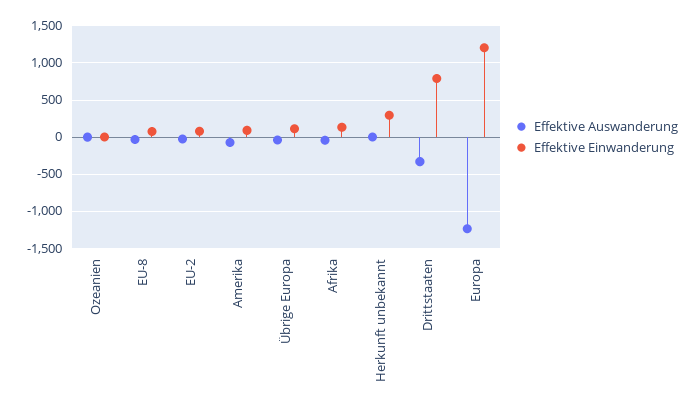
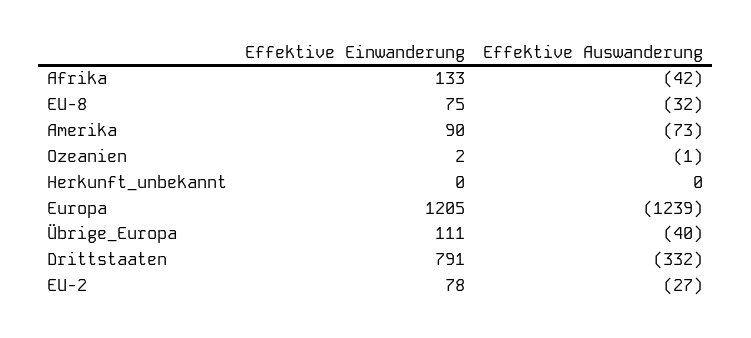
Effektive Einwanderung, Herkunft unbekannt: 300 -> 0

